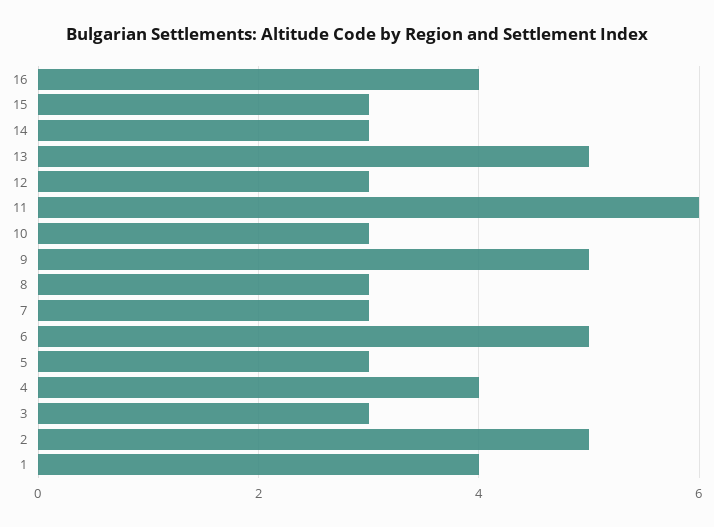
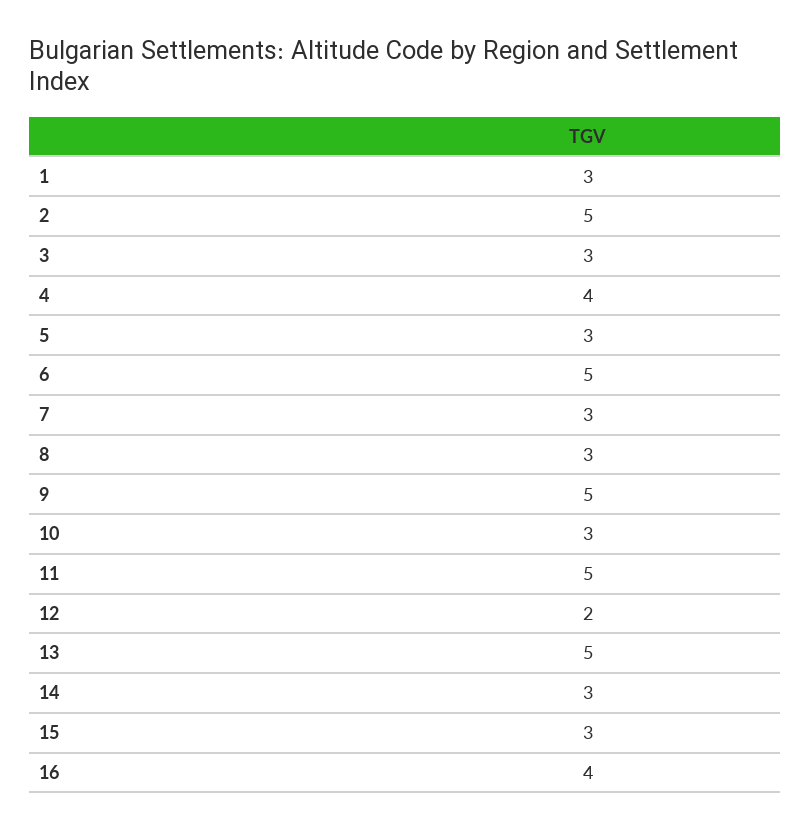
12: 3 -> 2
11: 6 -> 5
1: 4 -> 3

